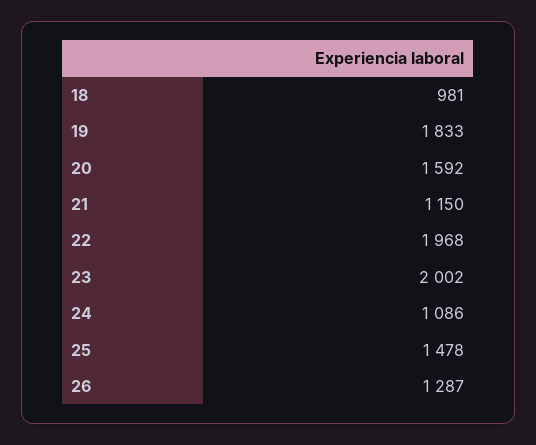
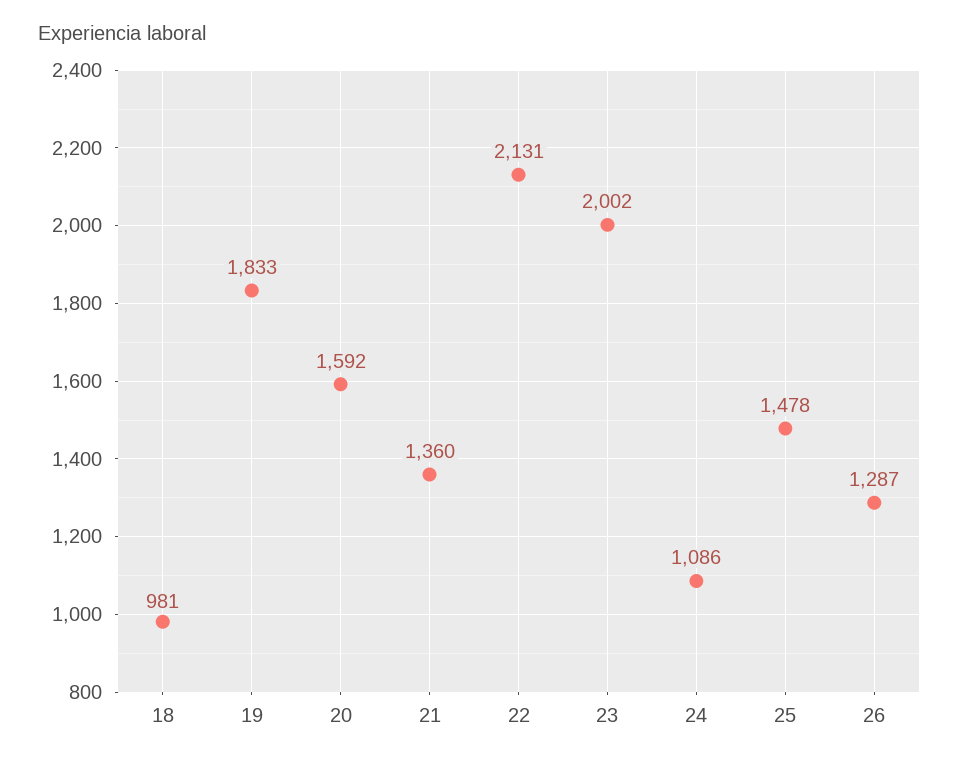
21: 1150 -> 1360
22: 1968 -> 2131

